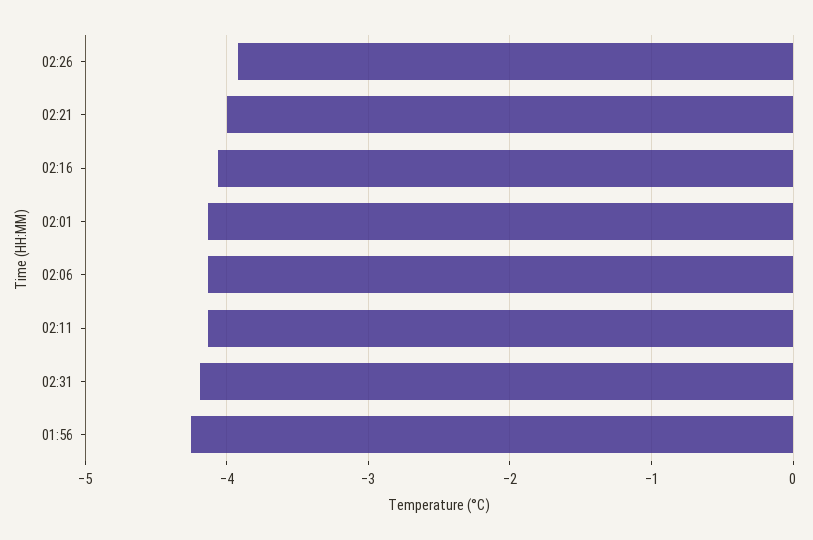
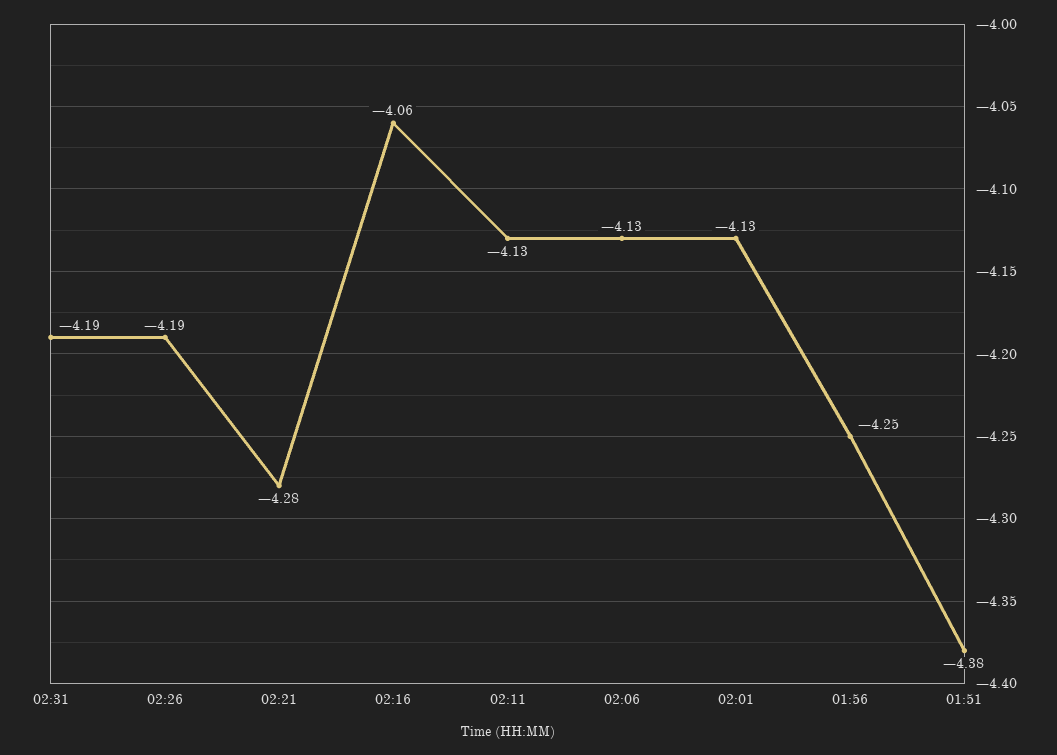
02:26: -3.9 -> -4.19
02:21: -4 -> -4.28
01:51: none -> -4.38

